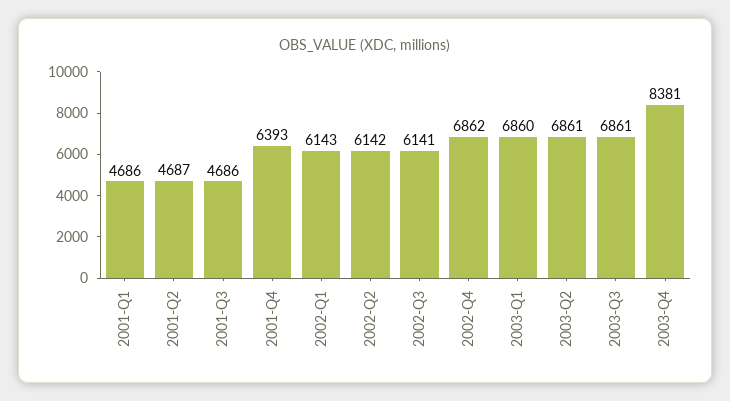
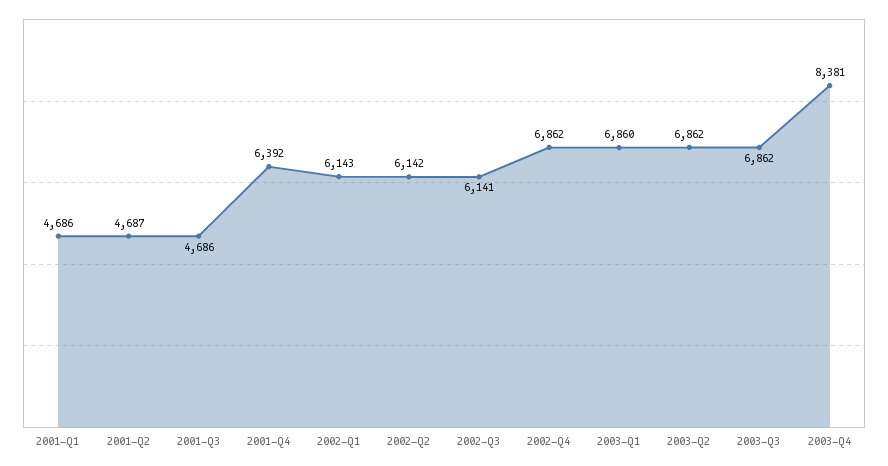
2001-Q4: 6393 -> 6392
2003-Q2: 6861 -> 6862
2003-Q3: 6861 -> 6862

